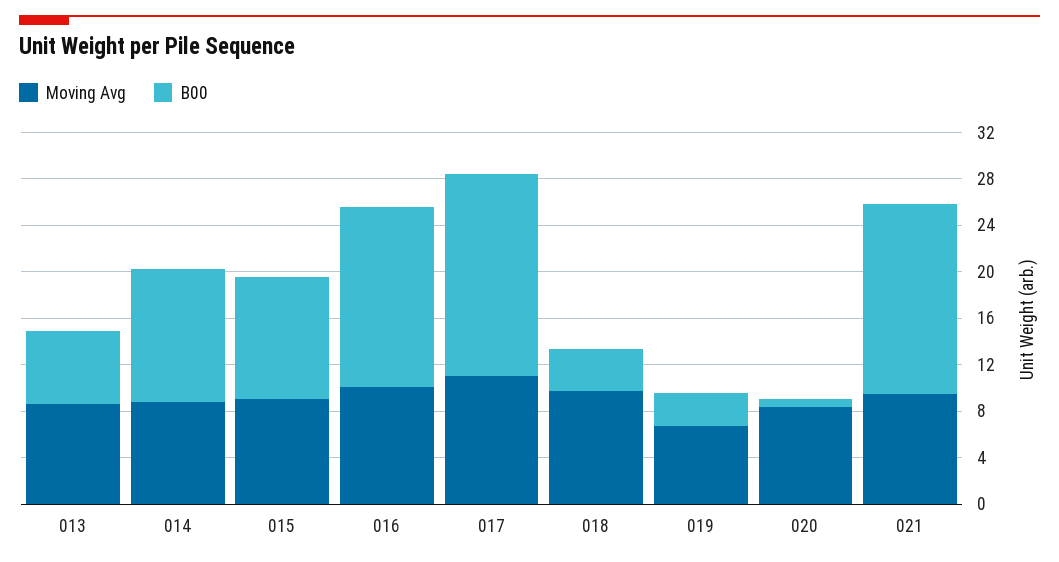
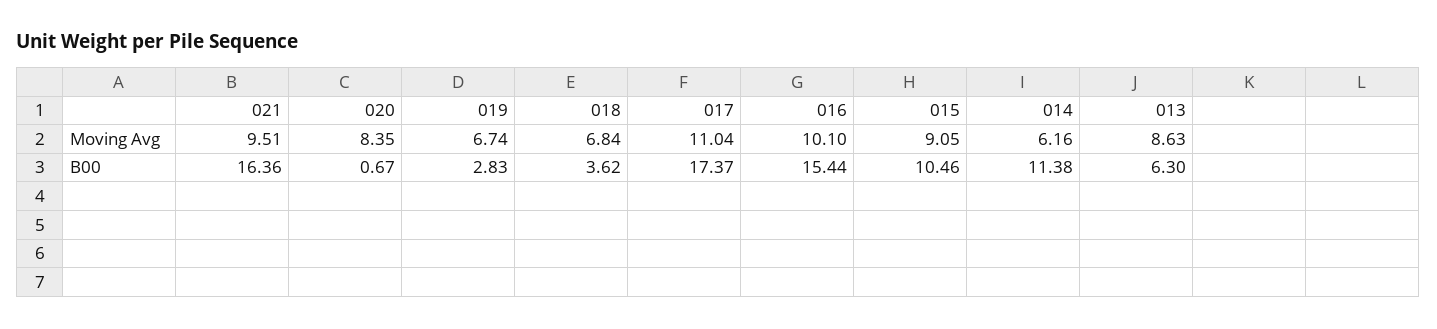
Moving Avg, 014: 9 -> 6.16
Moving Avg, 018: 10 -> 6.84

